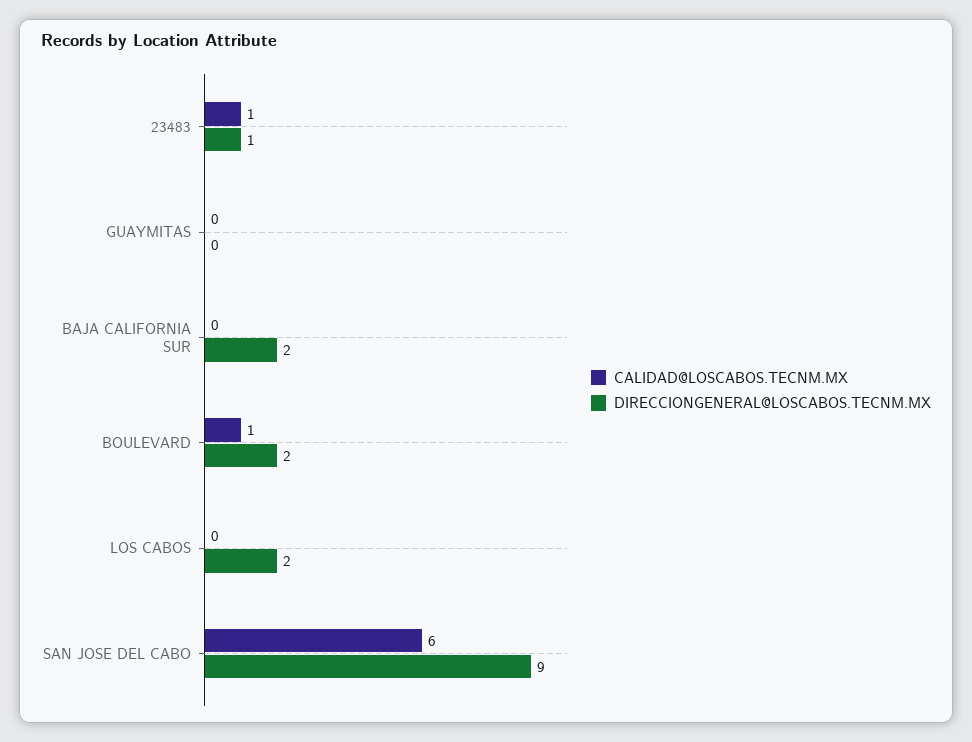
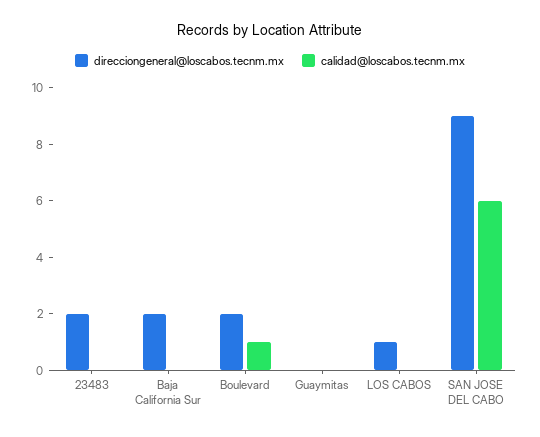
CALIDAD@LOSCABOS.TECNM.MX, 23483: 1 -> 0
DIRECCIONGENERAL@LOSCABOS.TECNM.MX, 23483: 1 -> 2
DIRECCIONGENERAL@LOSCABOS.TECNM.MX, LOS CABOS: 2 -> 1

